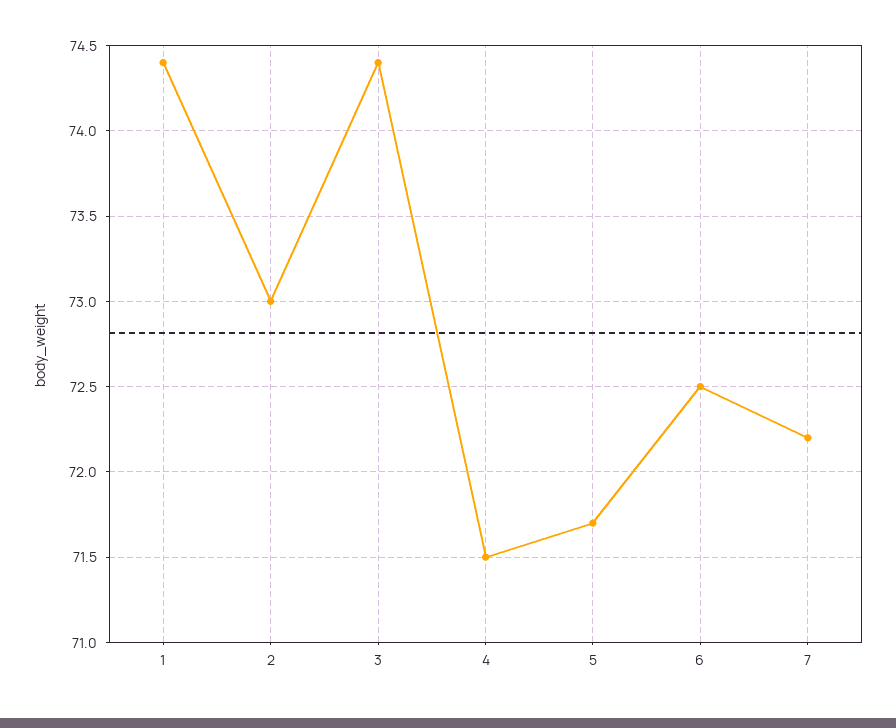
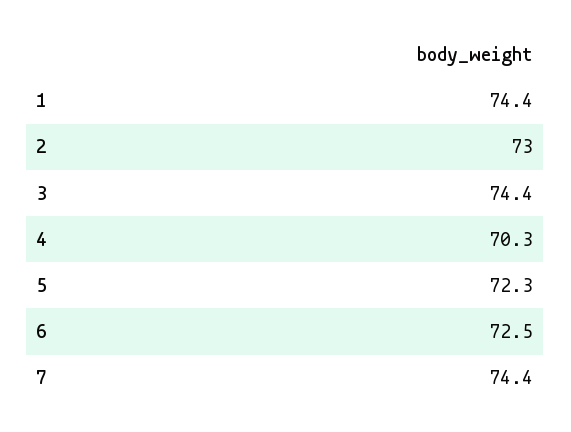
4: 71.5 -> 70.3
5: 71.7 -> 72.3
7: 72.2 -> 74.4

